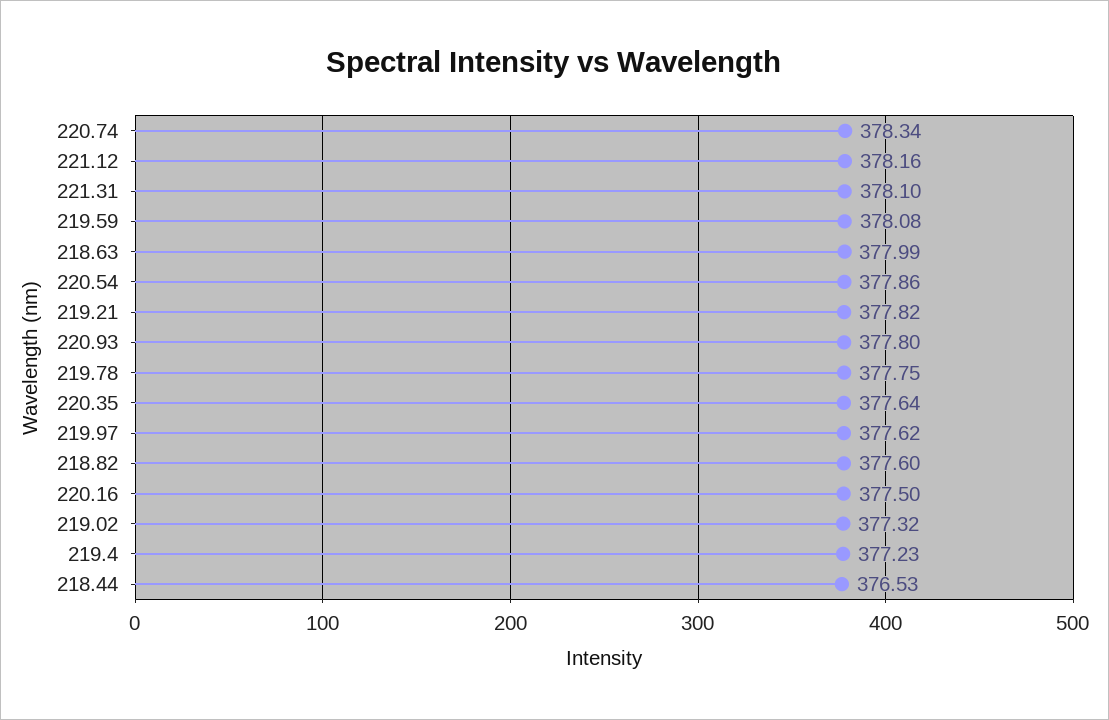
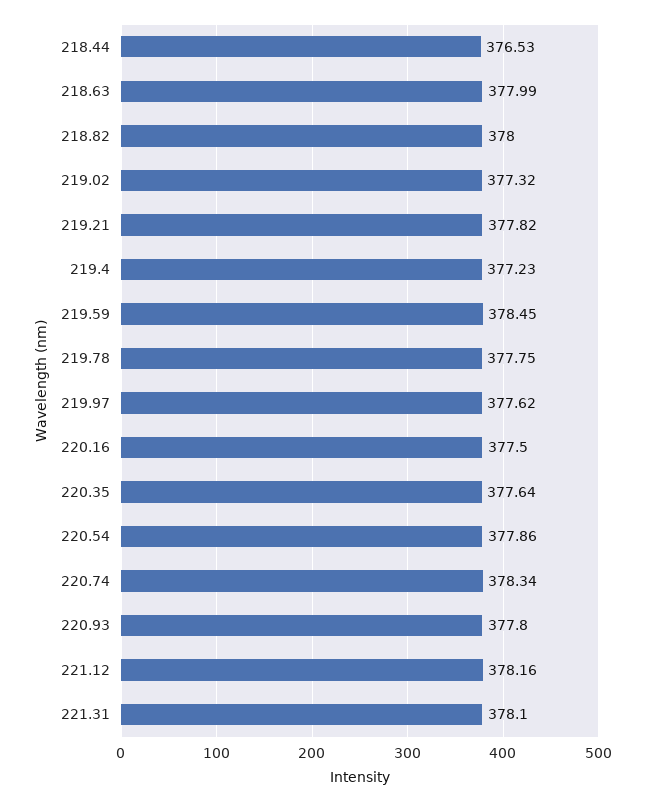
219.59: 378.08 -> 378.45
218.82: 377.6 -> 378

